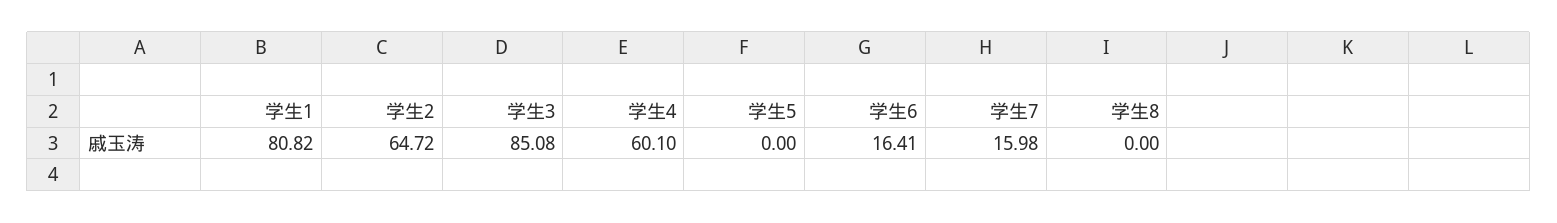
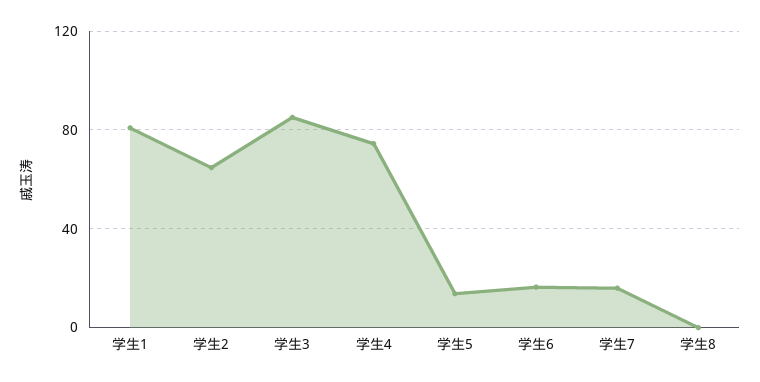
学生4: 60.1 -> 75
学生5: 0 -> 15

